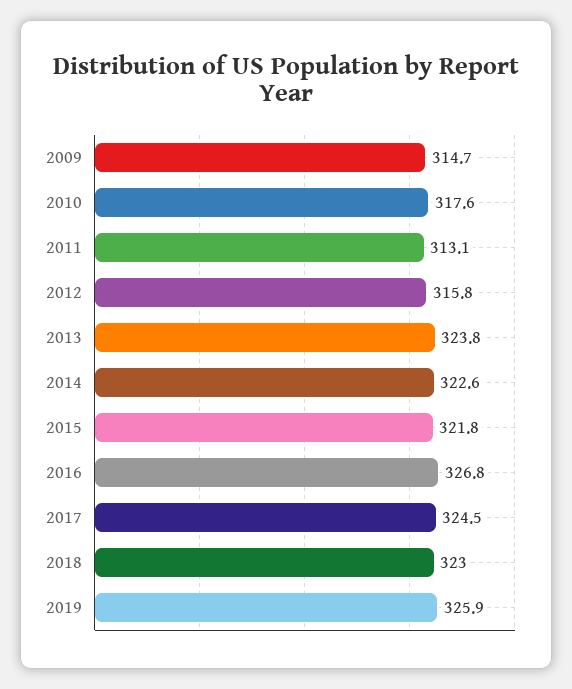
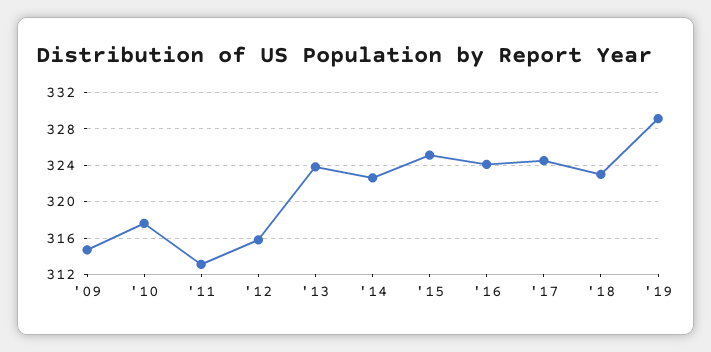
2015: 321.8 -> 325
2016: 326.8 -> 324
2019: 325.9 -> 329

